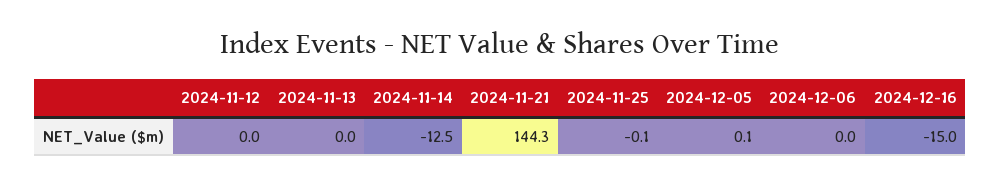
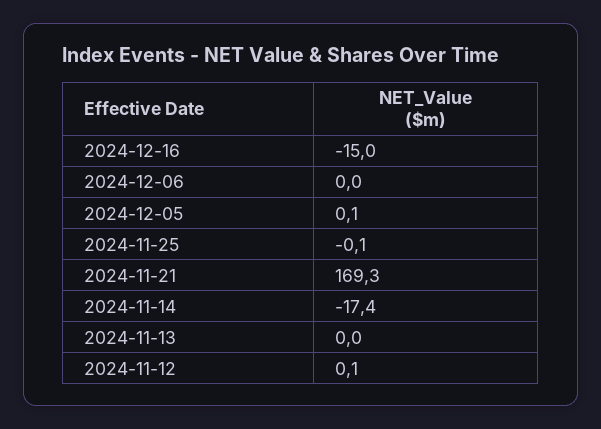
2024-11-12: 0 -> 0.1
2024-11-14: -12.5 -> -17.4
2024-11-21: 144.3 -> 169.3

